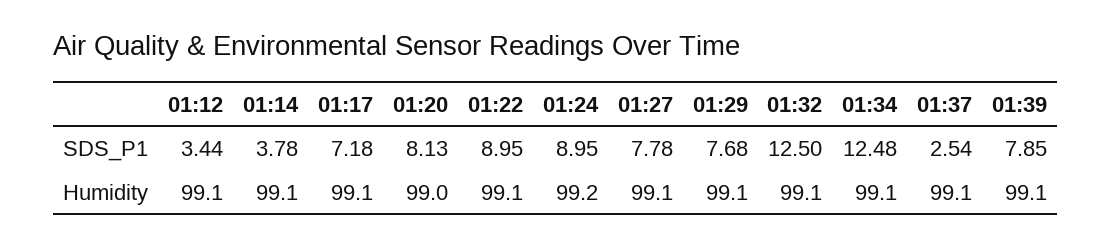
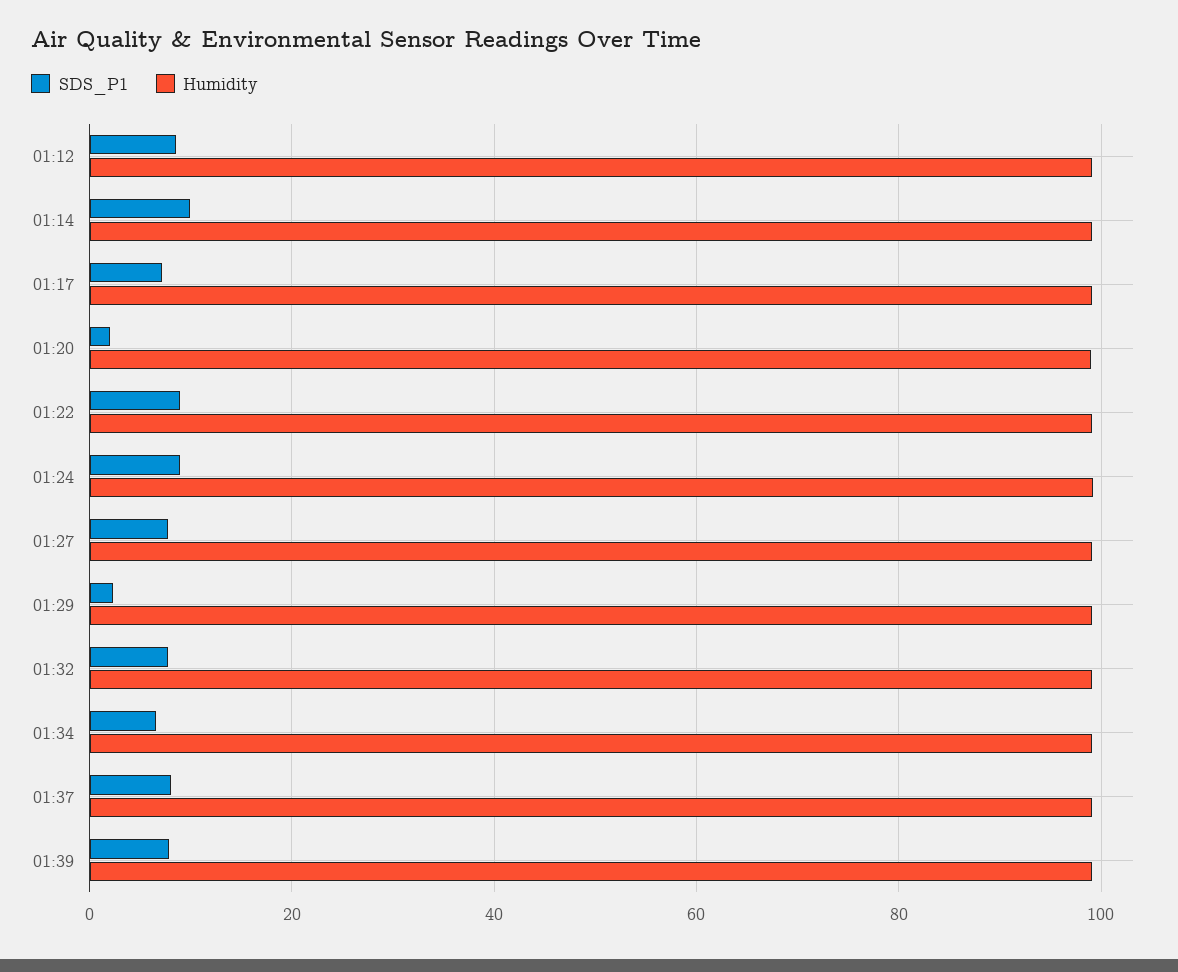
SDS_P1, 01:12: 3.44 -> 8
SDS_P1, 01:14: 3.78 -> 10
SDS_P1, 01:20: 8.13 -> 2
SDS_P1, 01:29: 7.68 -> 2
SDS_P1, 01:32: 12.5 -> 8
SDS_P1, 01:34: 12.48 -> 6
SDS_P1, 01:37: 2.54 -> 8

